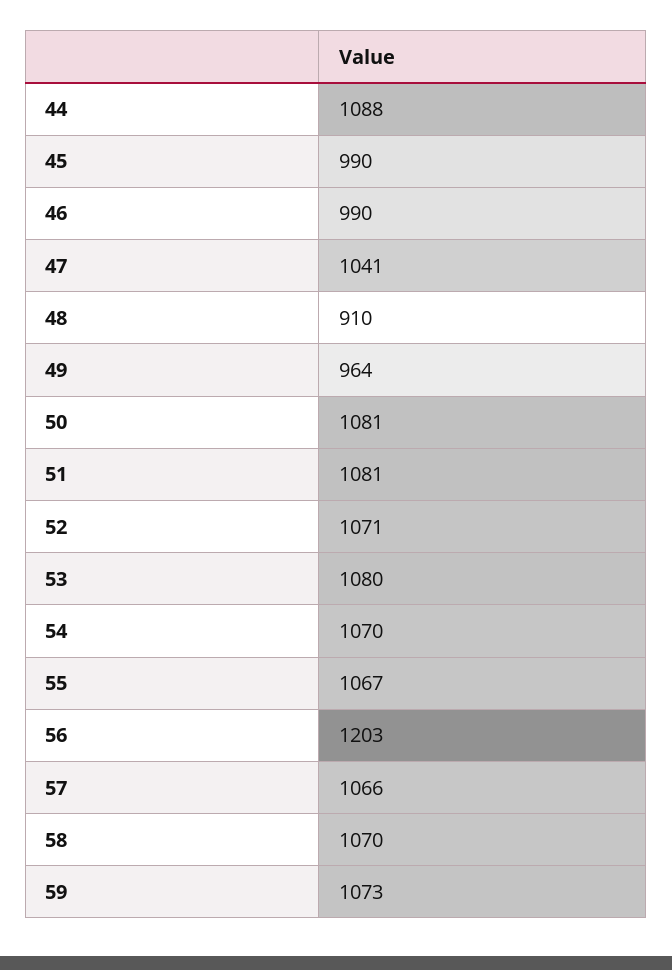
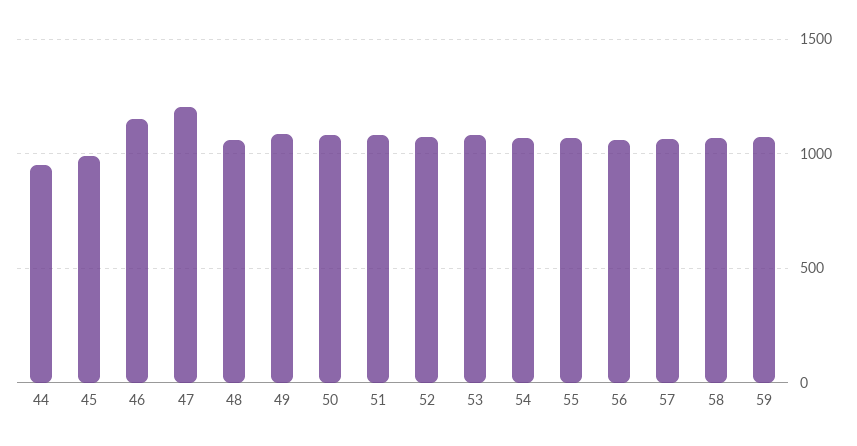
44: 1088 -> 950
46: 990 -> 1150
47: 1041 -> 1200
48: 910 -> 1050
49: 964 -> 1100
56: 1203 -> 1050

